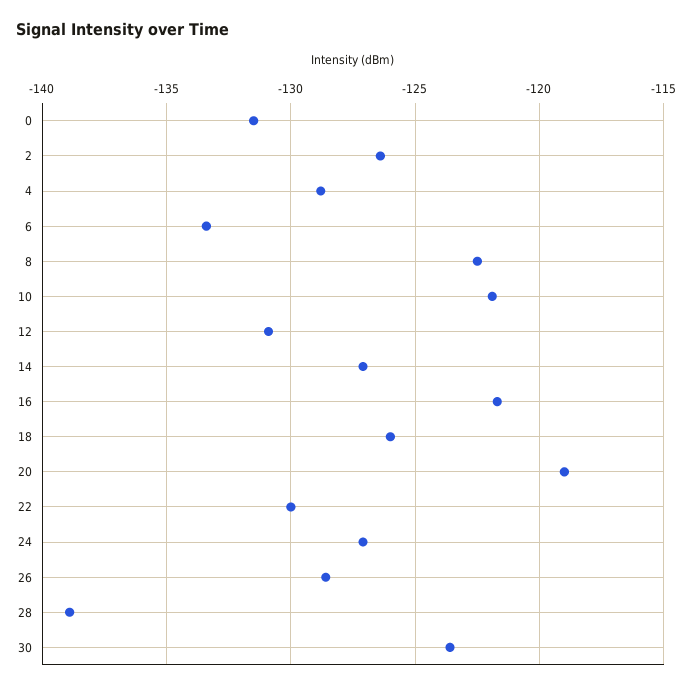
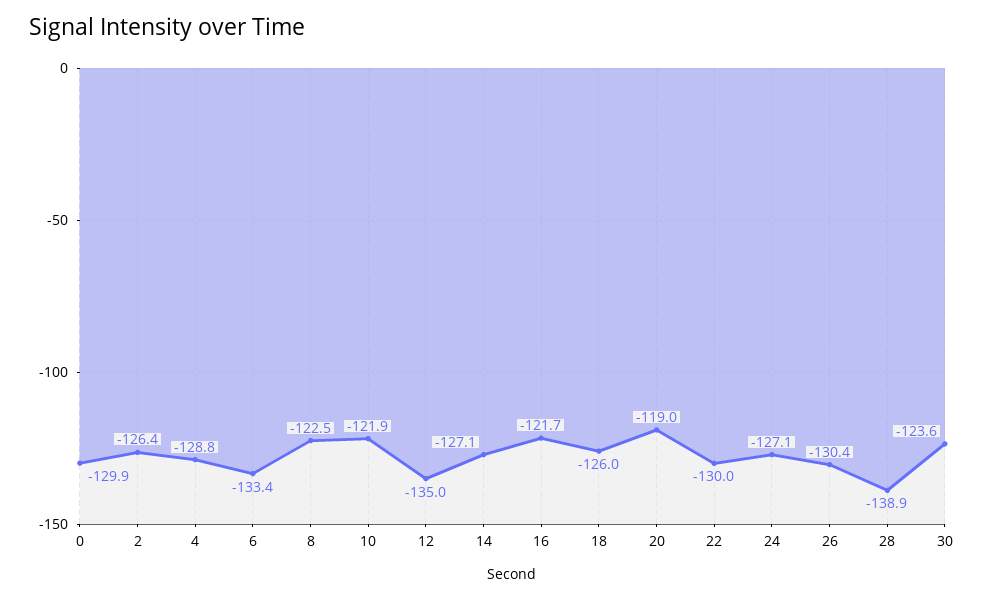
0: -131.5 -> -129.9
12: -131 -> -135
26: -128.5 -> -130.4

